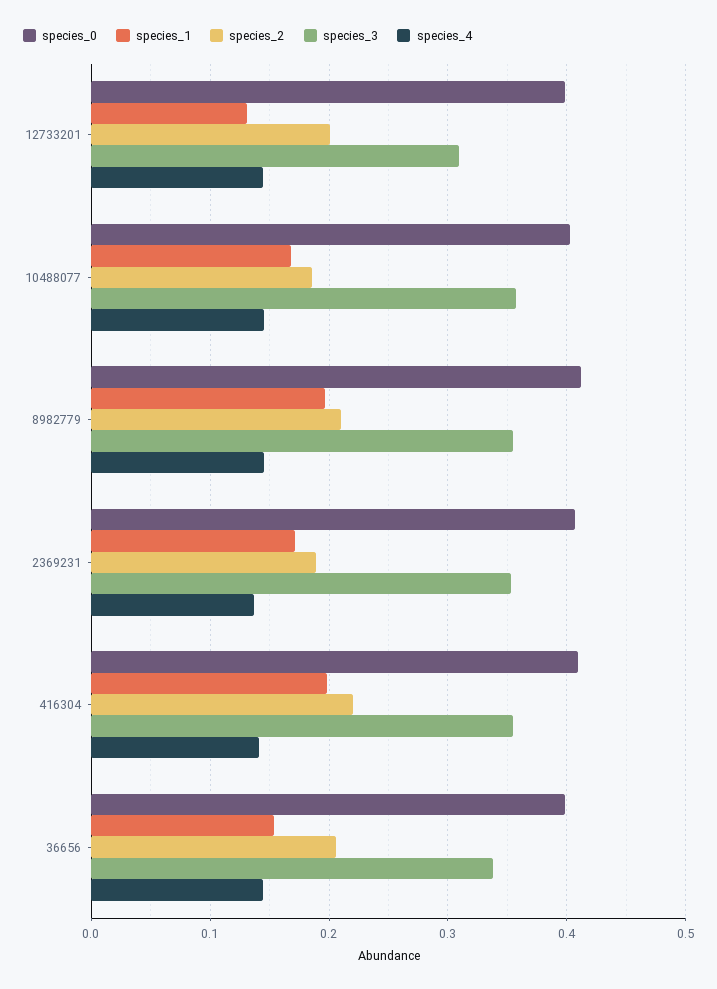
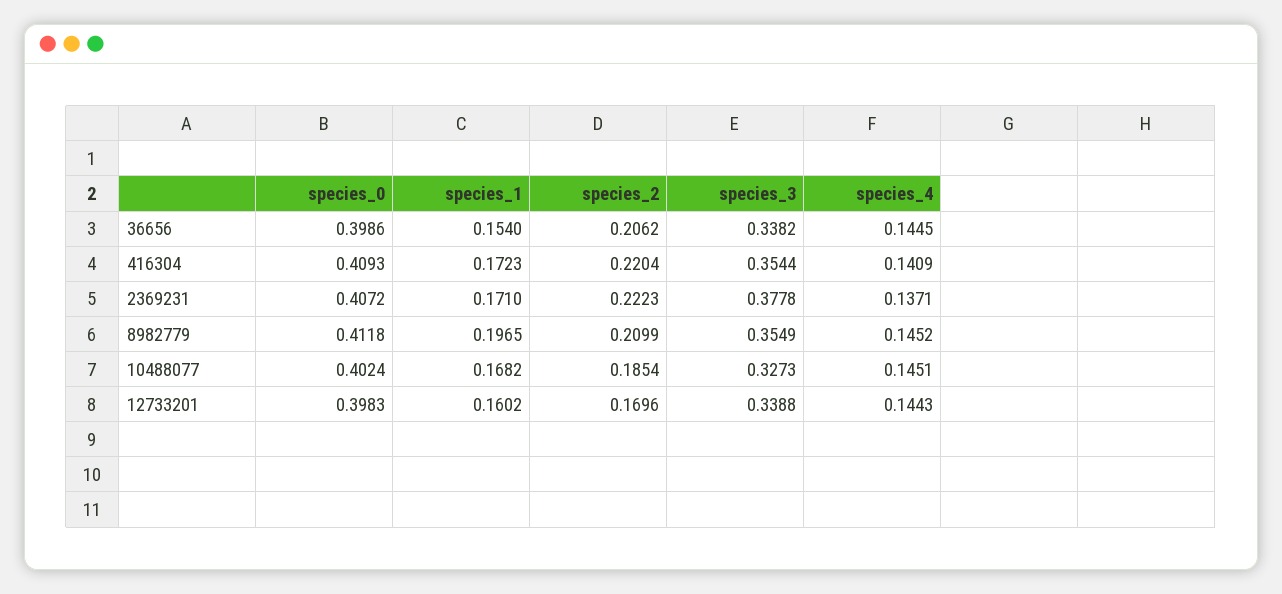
species_1, 12733201: 0.13 -> 0.1602
species_2, 12733201: 0.2 -> 0.1696
species_3, 12733201: 0.31 -> 0.3388
species_3, 10488077: 0.36 -> 0.3273
species_2, 2369231: 0.19 -> 0.2223
species_3, 2369231: 0.35 -> 0.3778
species_1, 416304: 0.2 -> 0.1723

